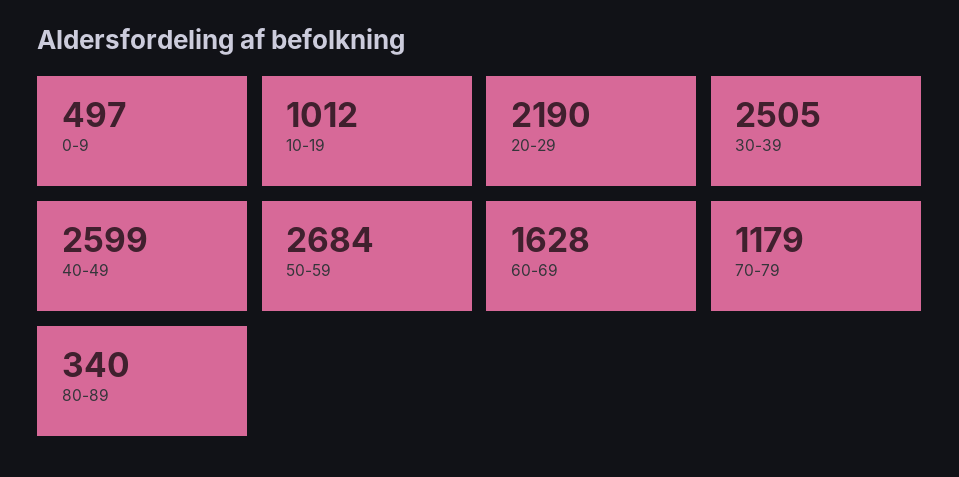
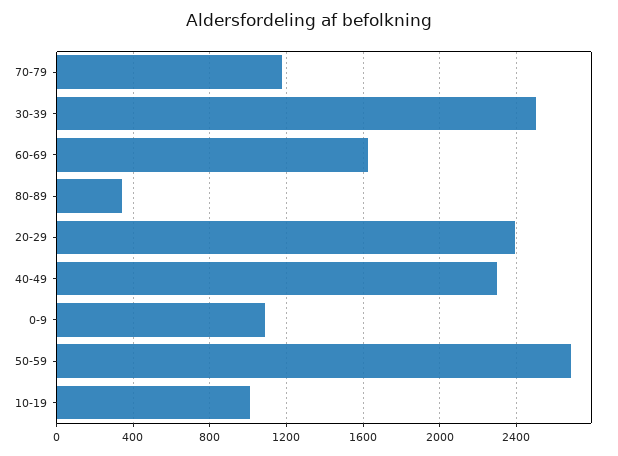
0-9: 497 -> 1100
20-29: 2190 -> 2400
40-49: 2599 -> 2300

